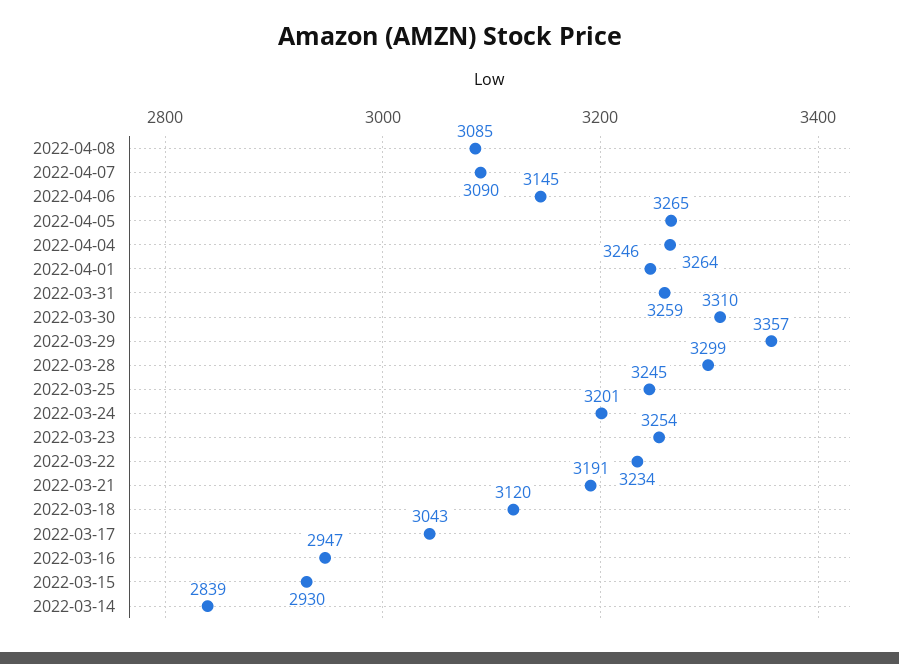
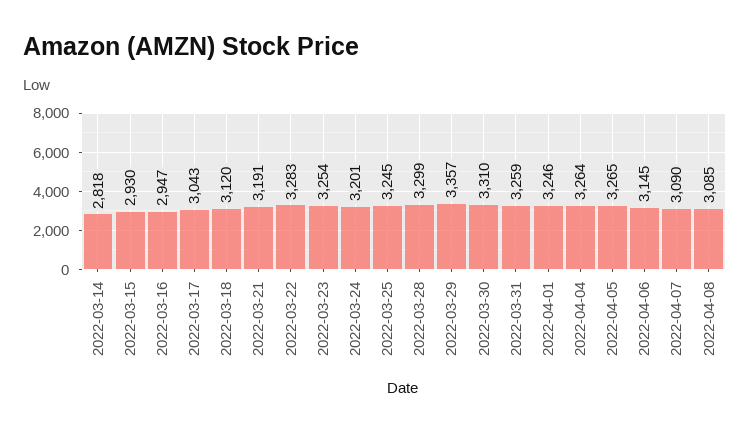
2022-03-22: 3234 -> 3283
2022-03-14: 2839 -> 2818

